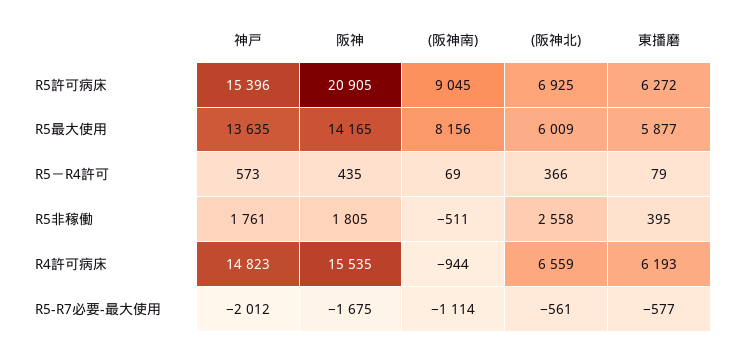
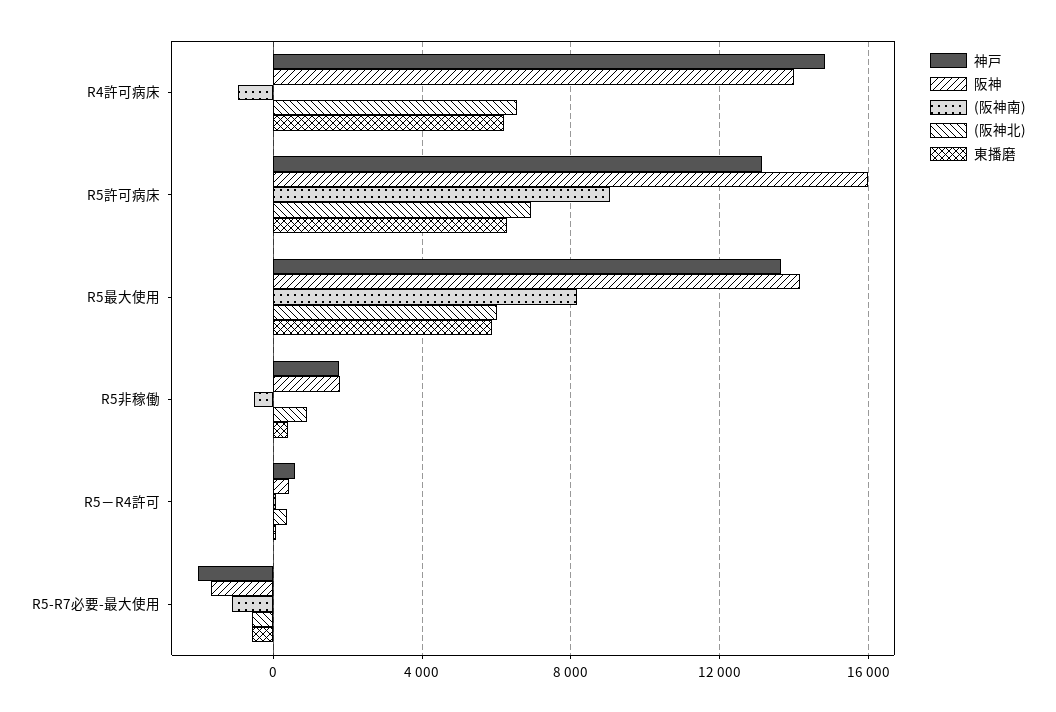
神戸, R5許可病床: 15396 -> 13000
阪神, R5許可病床: 20905 -> 16000
(阪神北), R5非稼働: 2558 -> 1000
阪神, R4許可病床: 15535 -> 14000

